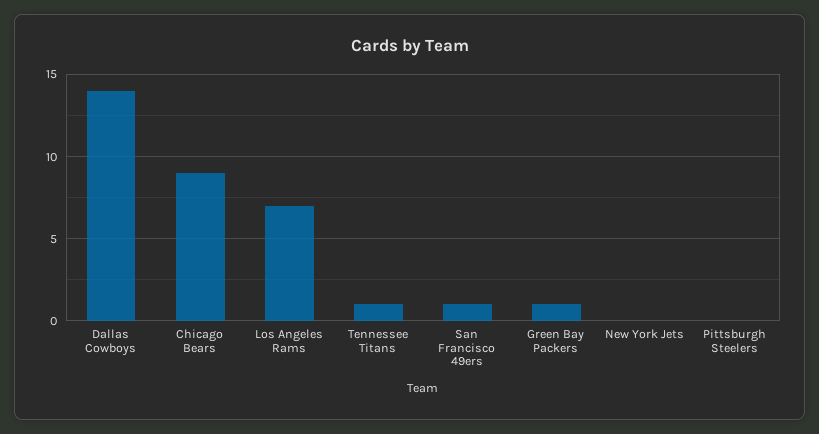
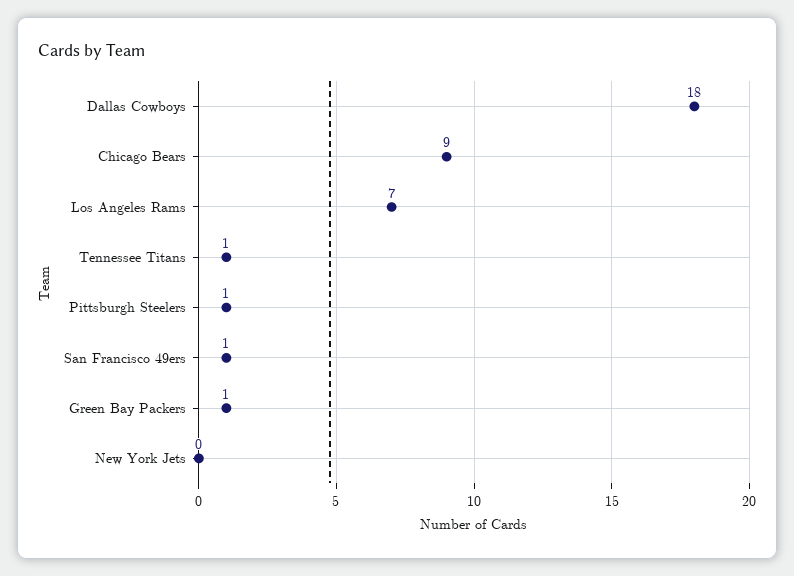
Dallas Cowboys: 14 -> 18
Pittsburgh Steelers: 0 -> 1

